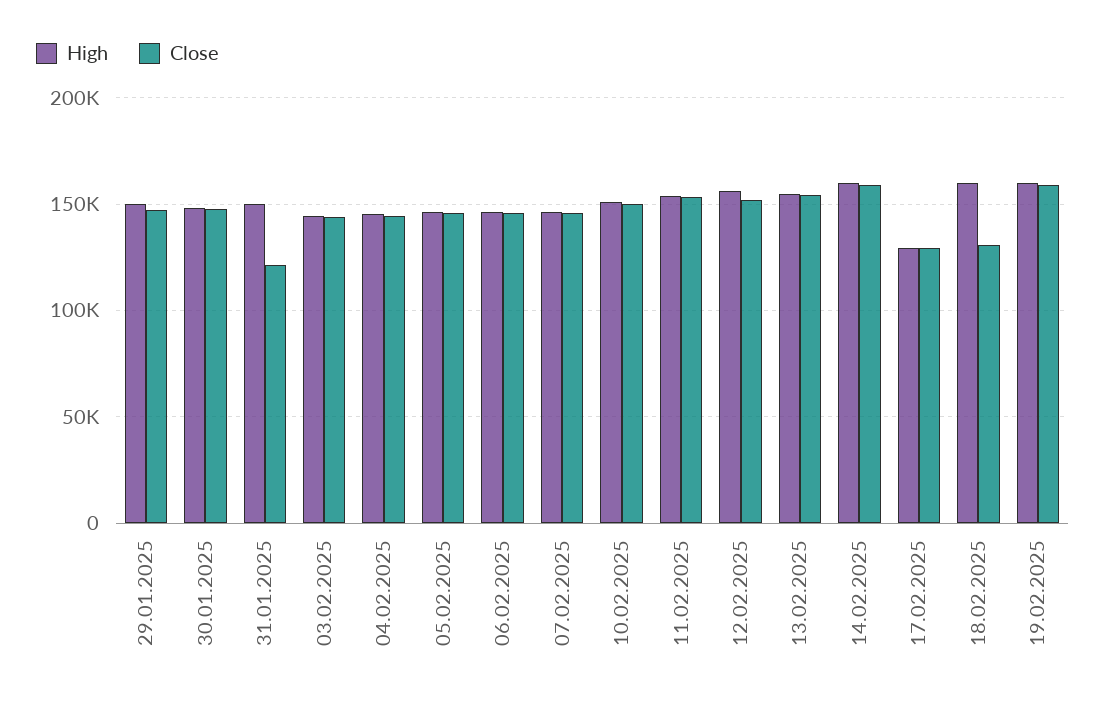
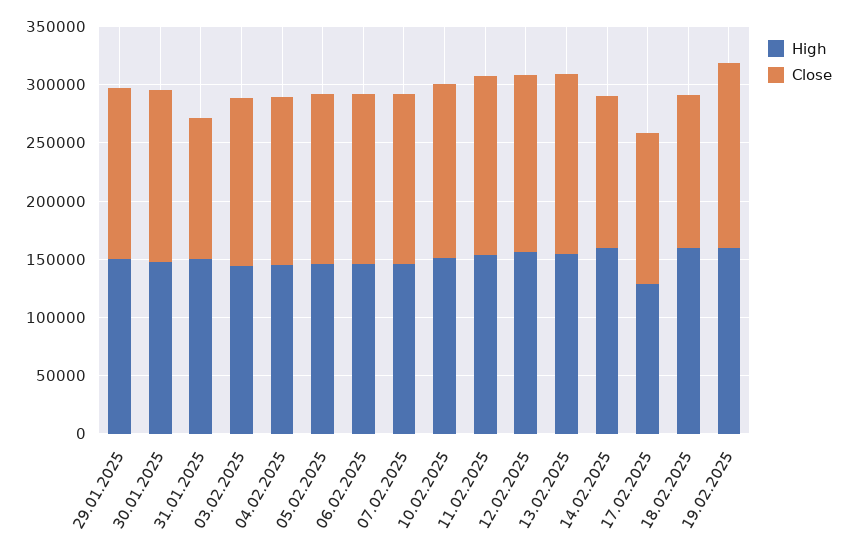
Close, 14.02.2025: 160000 -> 130000

